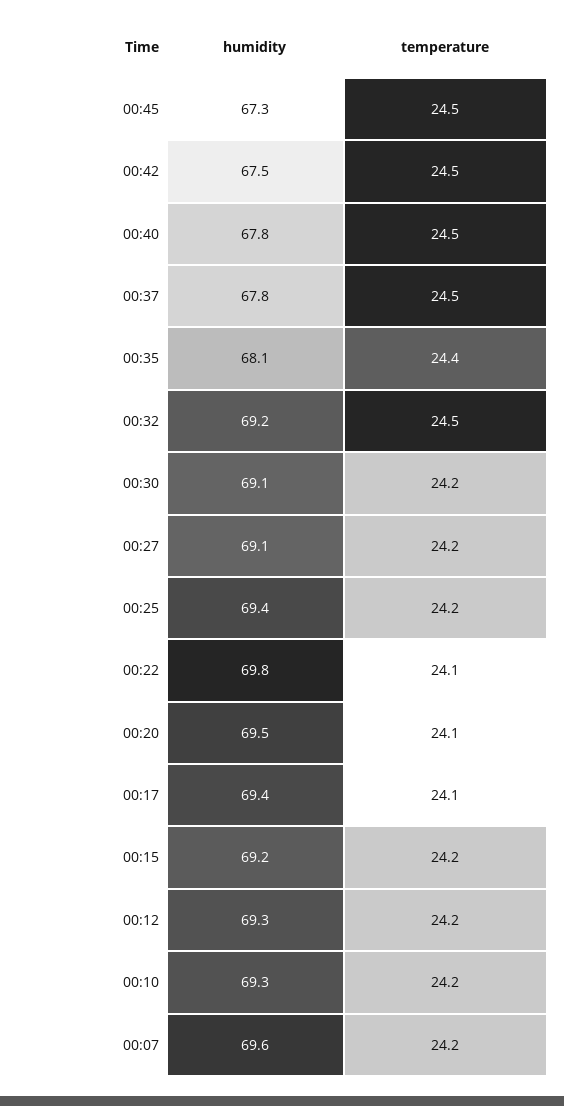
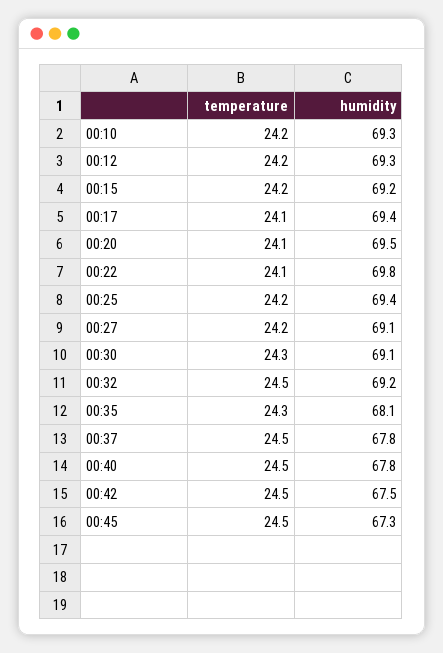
temperature, 00:35: 24.4 -> 24.3
temperature, 00:30: 24.2 -> 24.3
humidity, 00:07: 69.6 -> none
temperature, 00:07: 24.2 -> none

